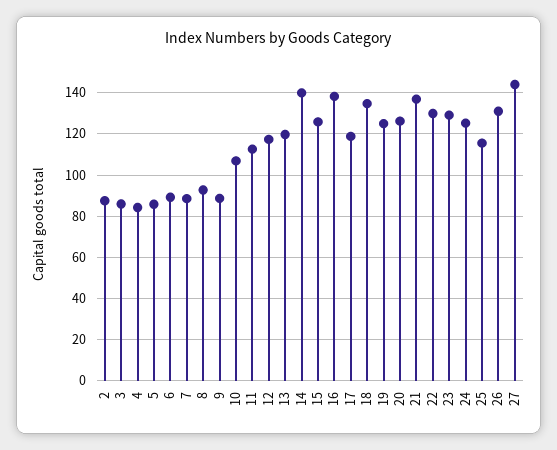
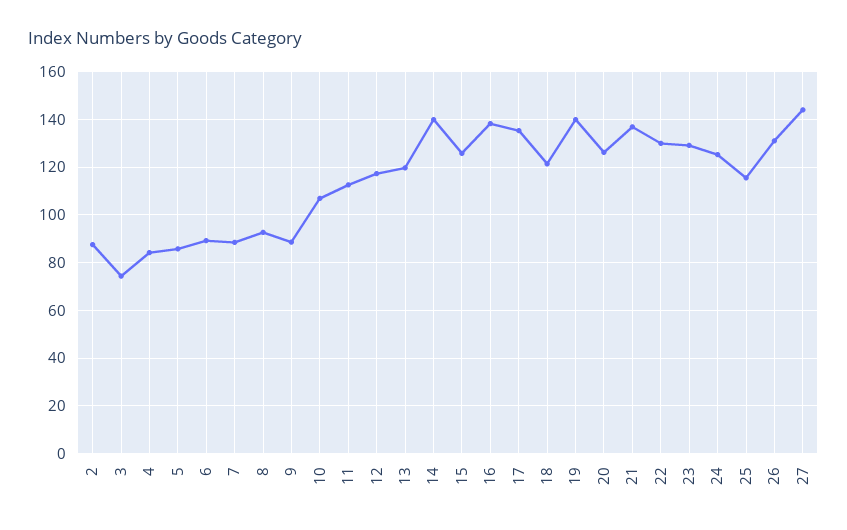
3: 85 -> 75
17: 120 -> 135
18: 135 -> 120
19: 125 -> 140

